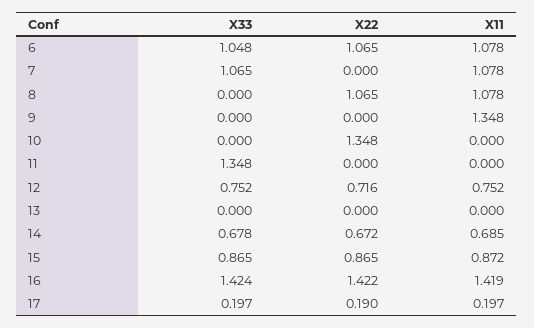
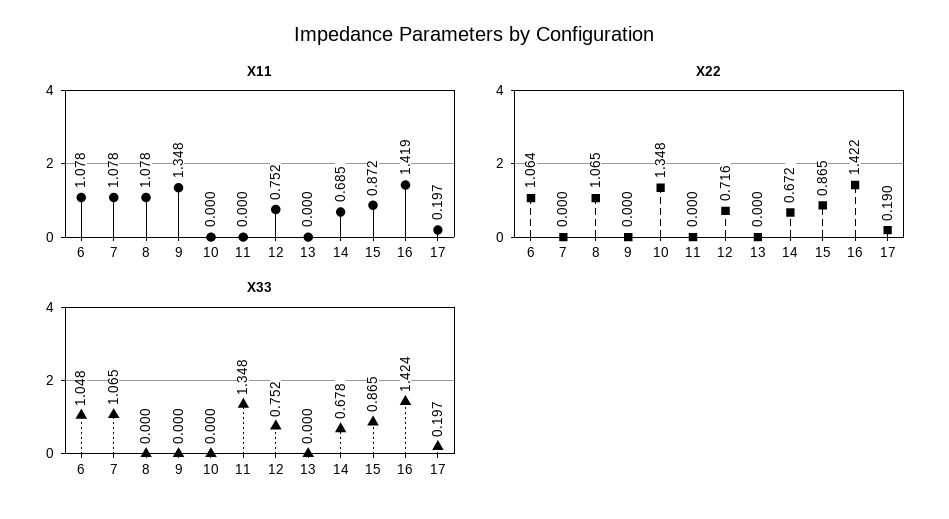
X22, 6: 1.065 -> 1.064

